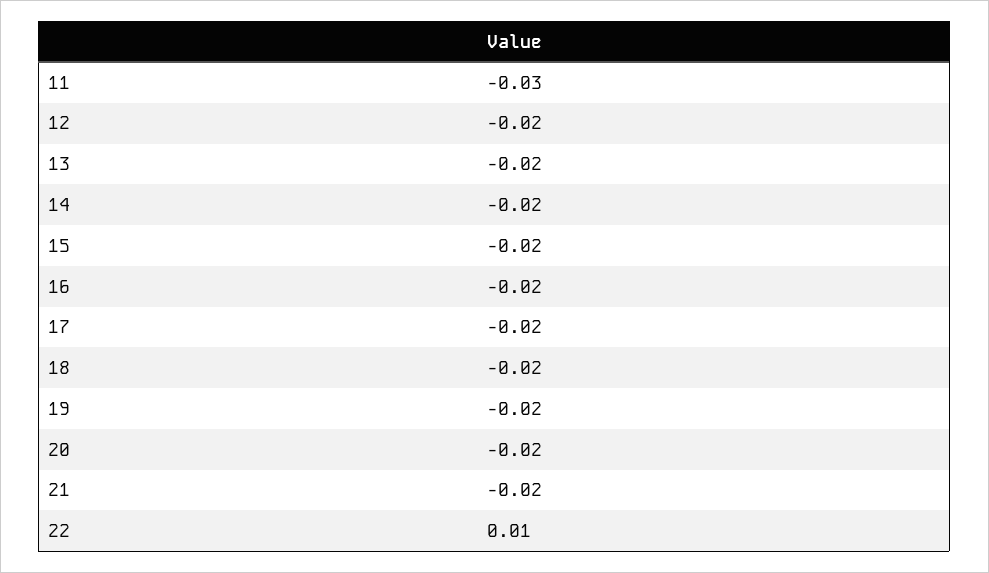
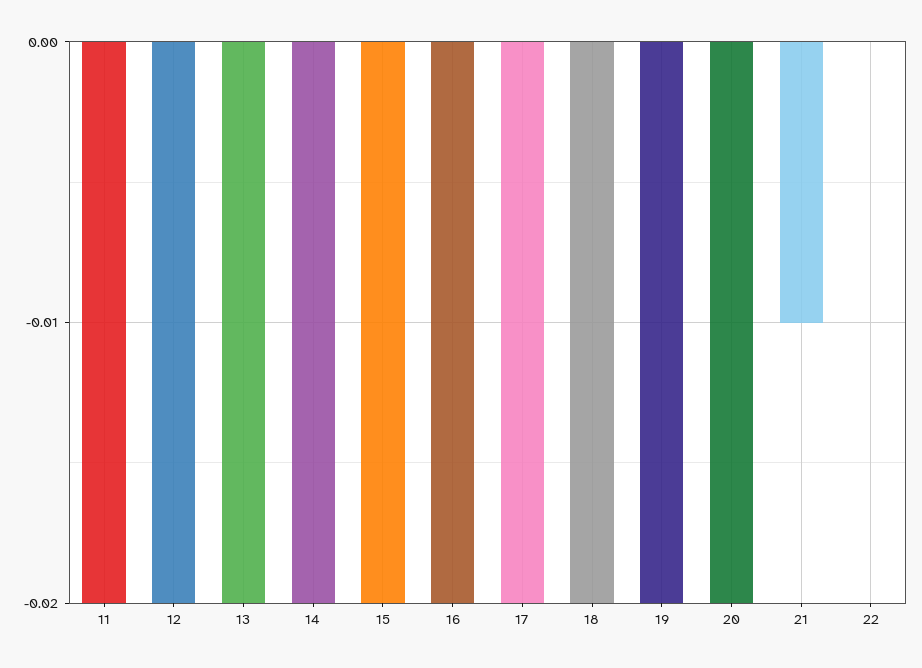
11: -0.03 -> -0.02
21: -0.02 -> -0.01
22: 0.01 -> 0

